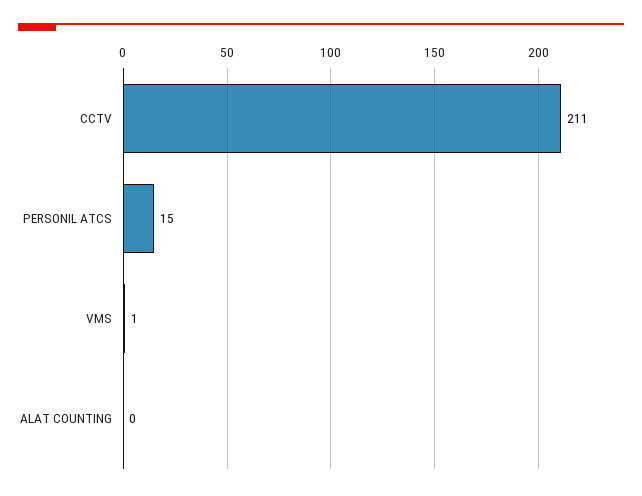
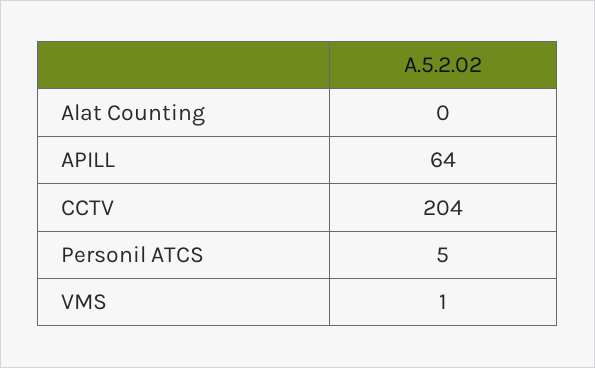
CCTV: 211 -> 204
PERSONIL ATCS: 15 -> 5
APILL: none -> 64

